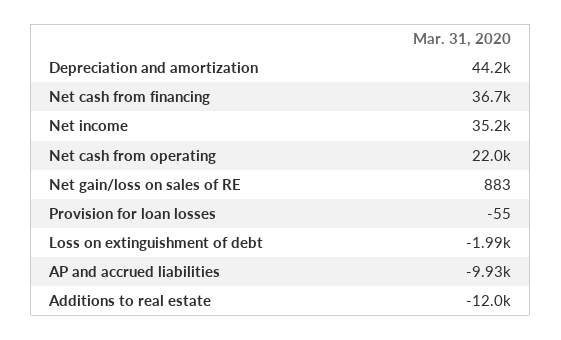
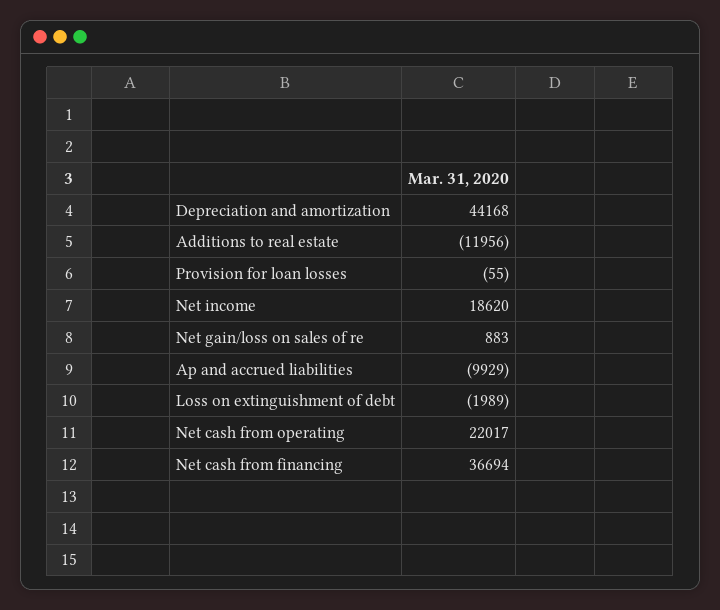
Net income: 35200 -> 18620

